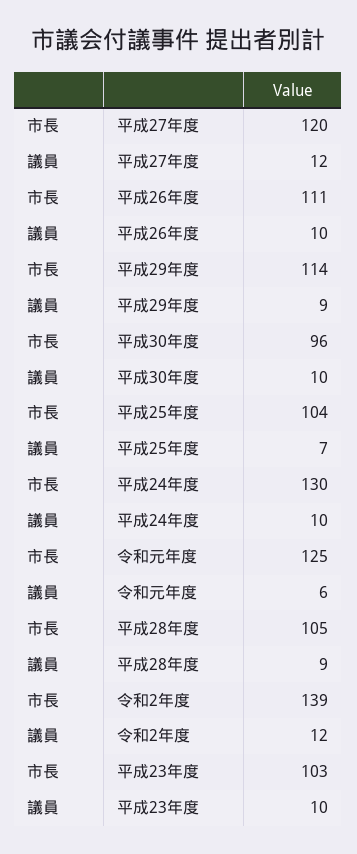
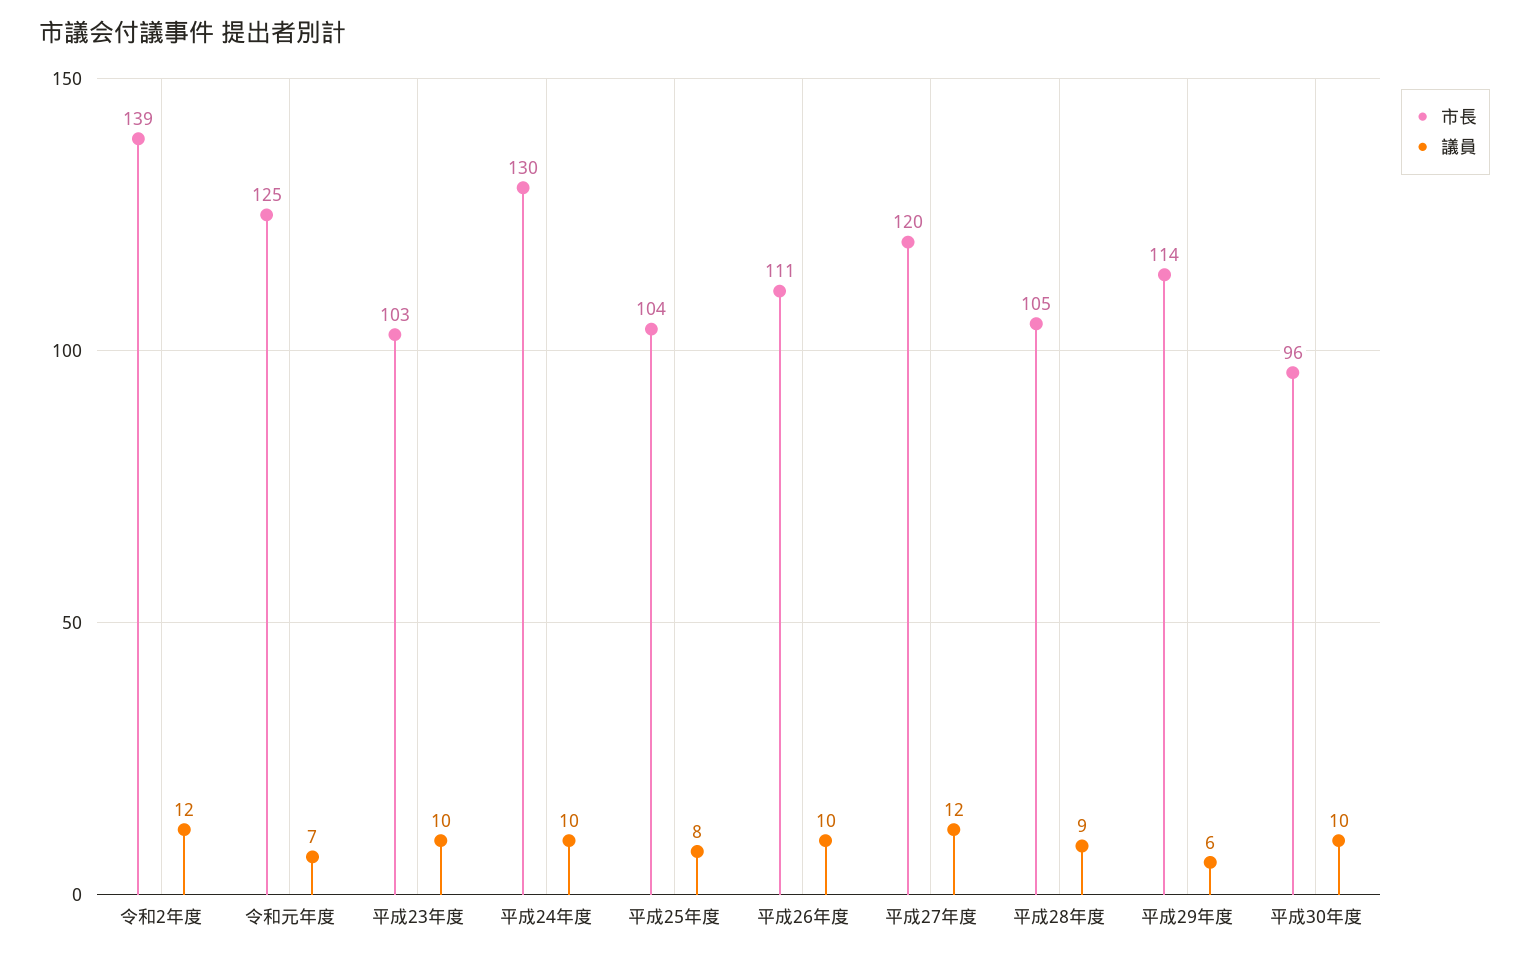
議員, 平成29年度: 9 -> 6
議員, 平成25年度: 7 -> 8
議員, 令和元年度: 6 -> 7

